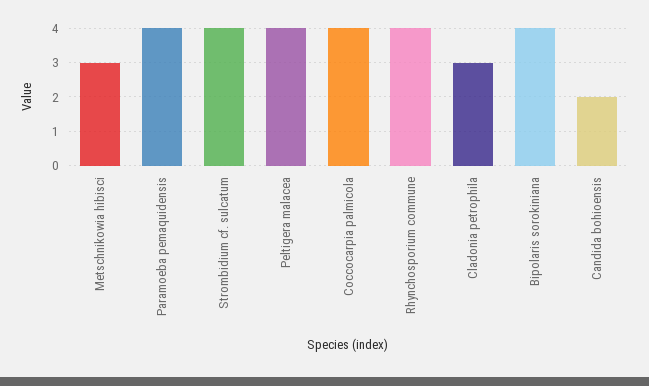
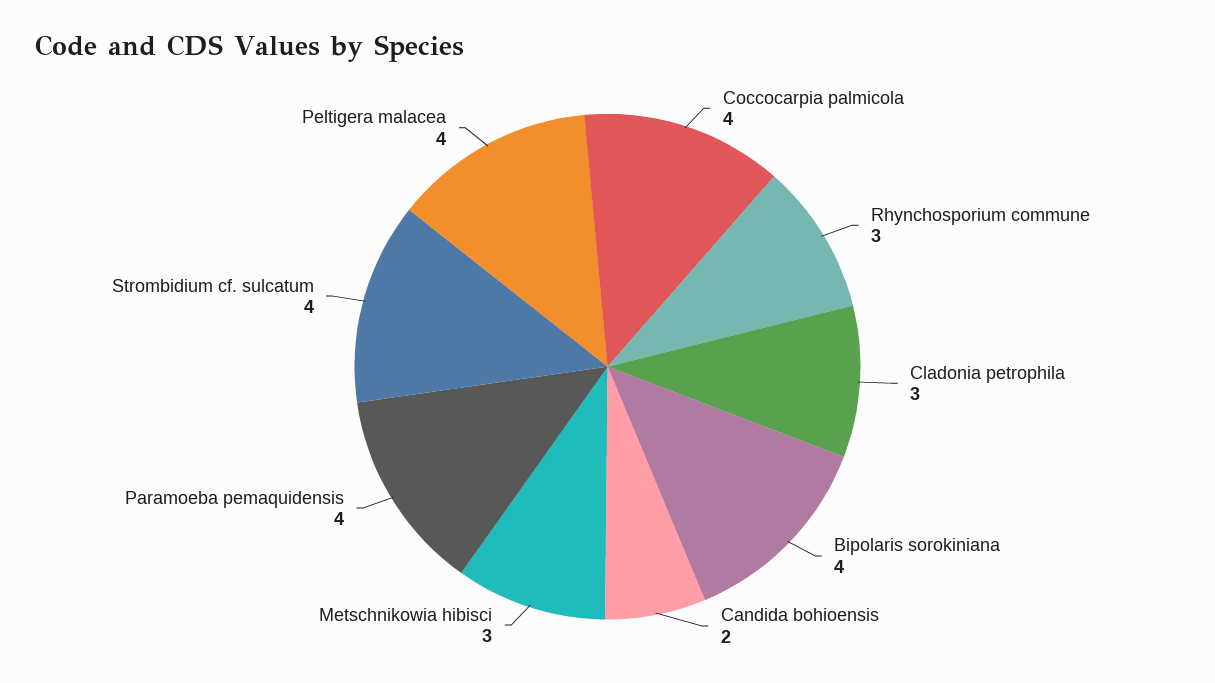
Rhynchosporium commune: 4 -> 3

